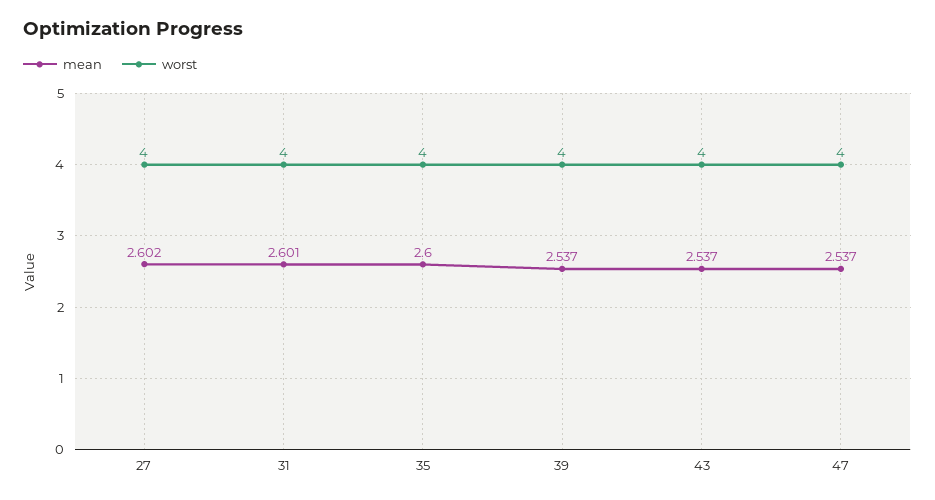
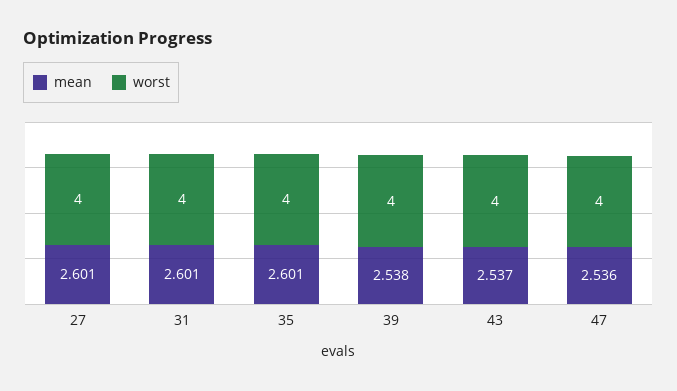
mean, 27: 2.602 -> 2.601
mean, 35: 2.6 -> 2.601
mean, 39: 2.537 -> 2.538
mean, 47: 2.537 -> 2.536

